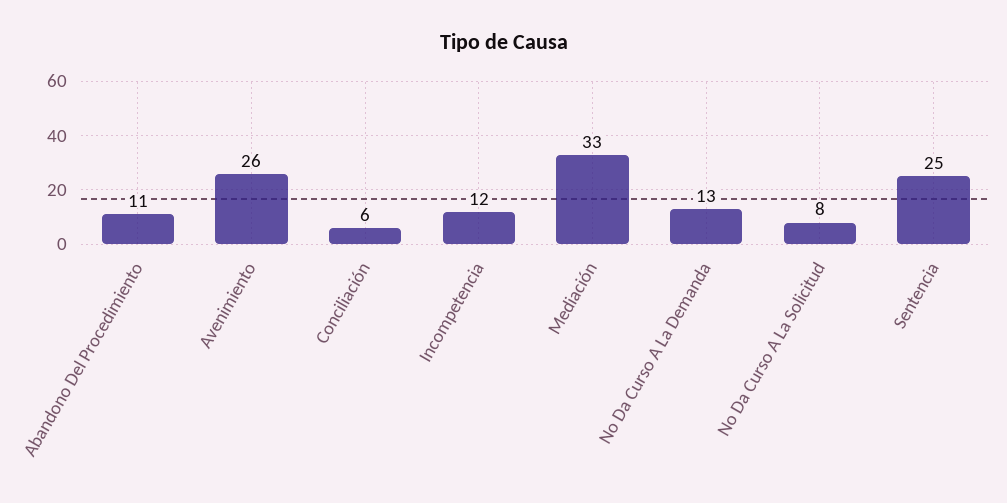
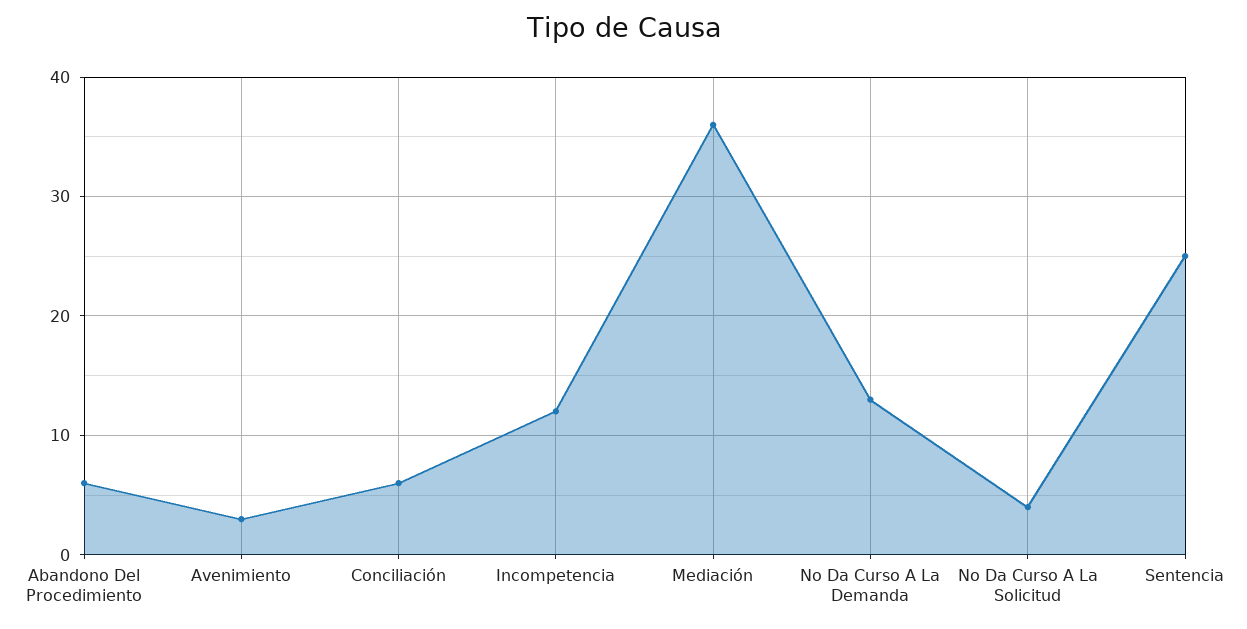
Abandono Del Procedimiento: 11 -> 6
Avenimiento: 26 -> 3
Mediación: 33 -> 36
No Da Curso A La Solicitud: 8 -> 4

